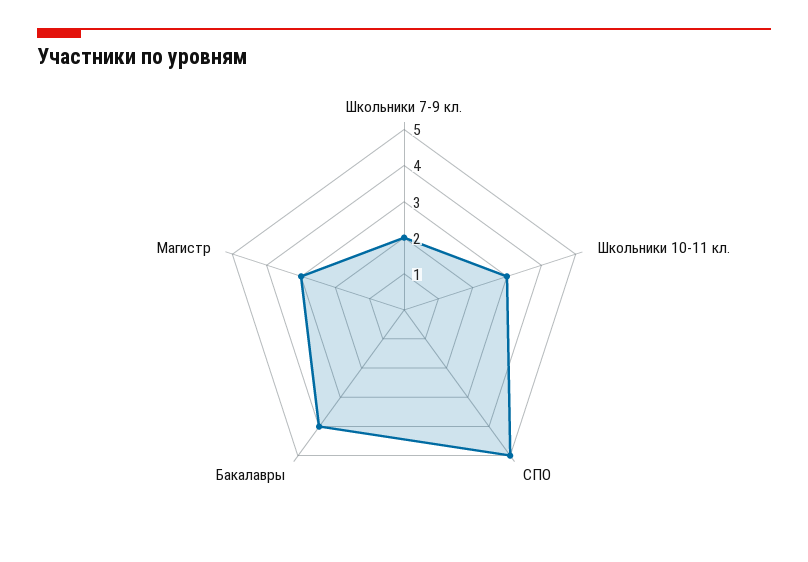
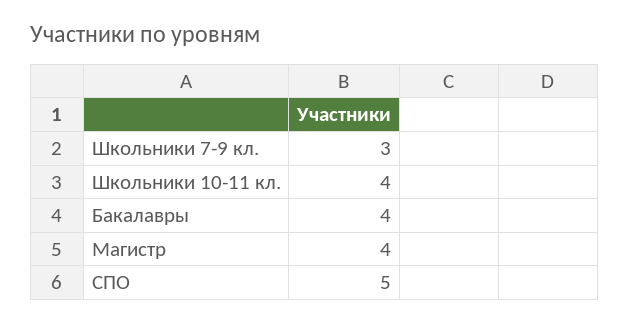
Школьники 7-9 кл.: 2 -> 3
Школьники 10-11 кл.: 3 -> 4
Магистр: 3 -> 4

